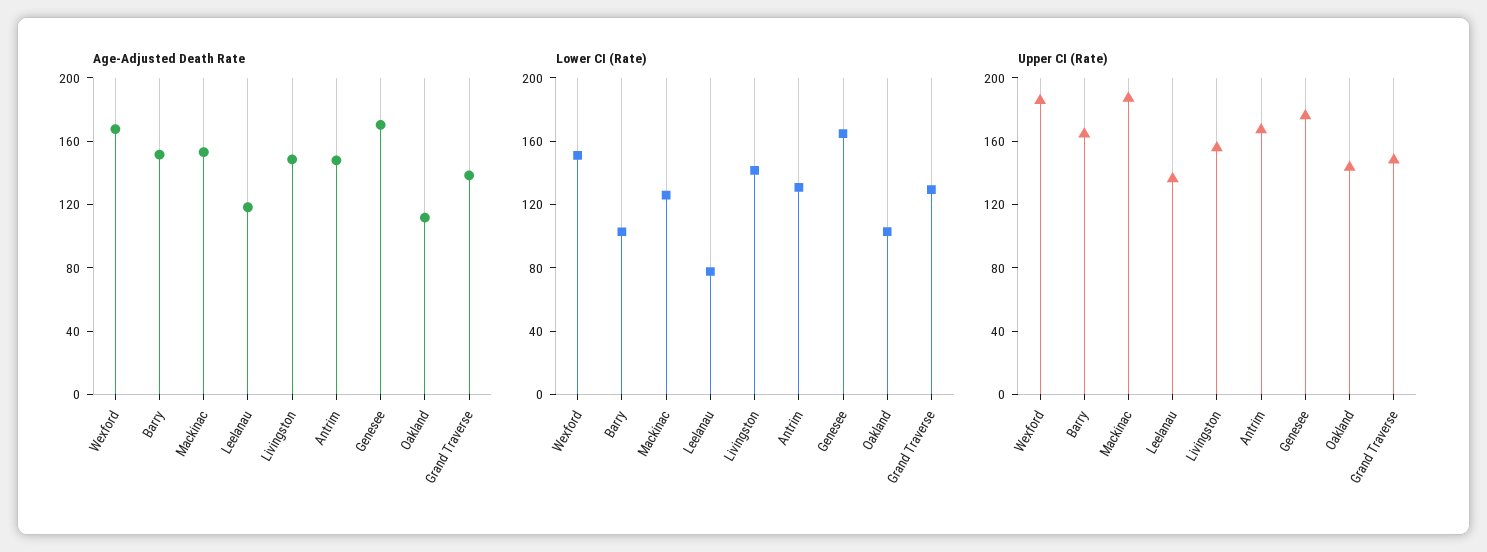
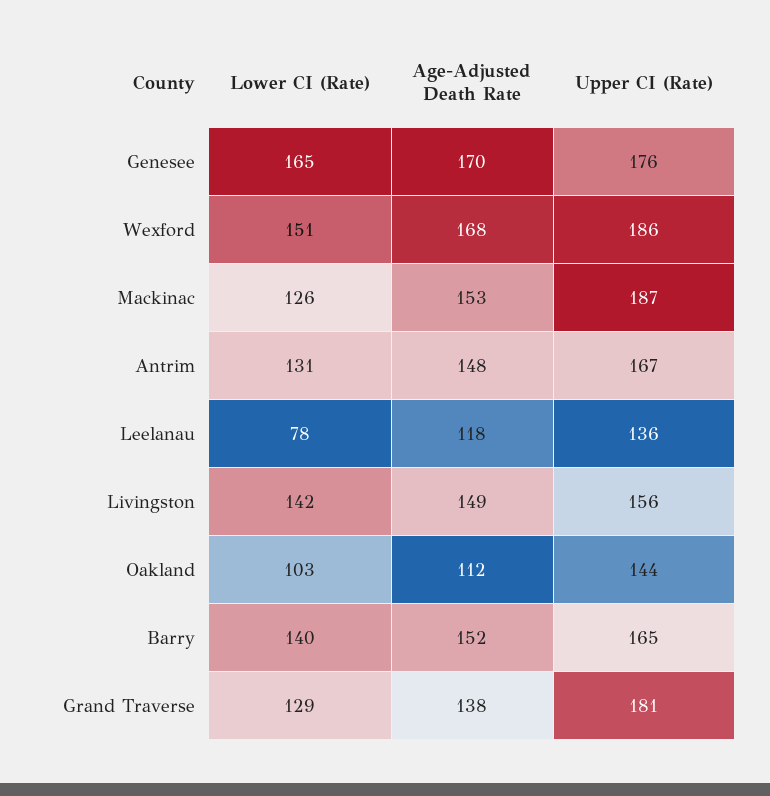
Lower CI (Rate), Barry: 100 -> 140
Upper CI (Rate), Grand Traverse: 150 -> 181

